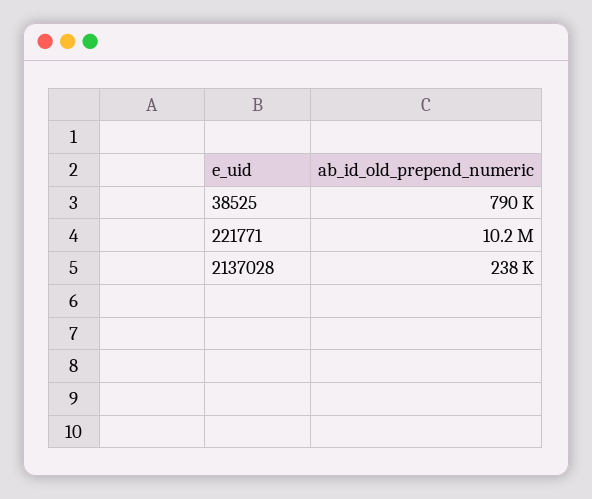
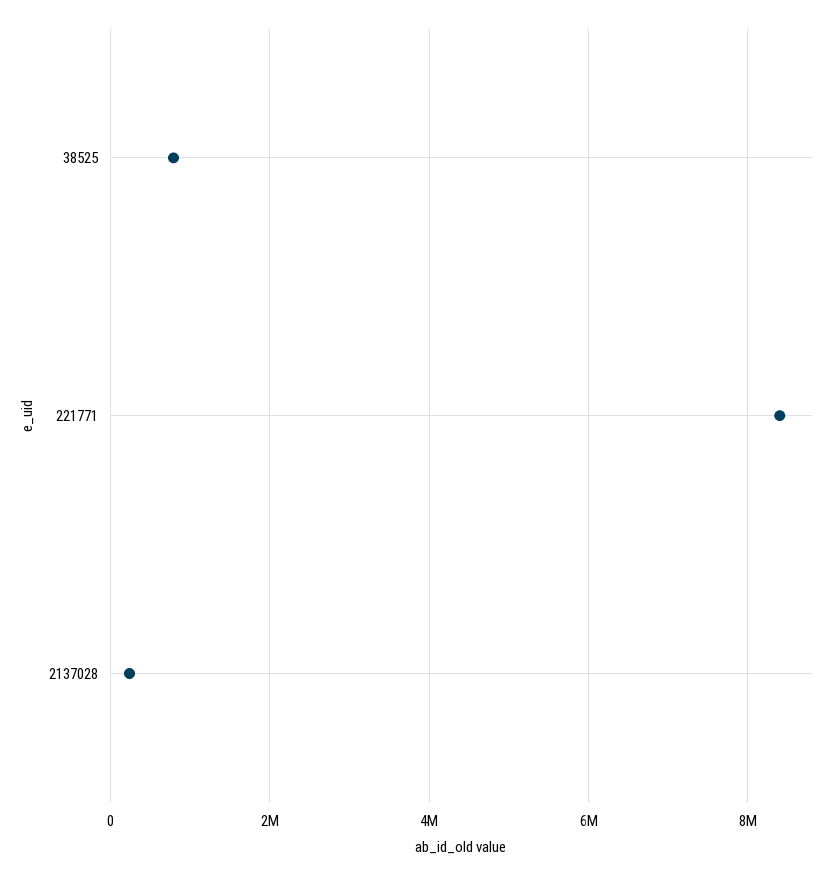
221771: 10200000 -> 8400000

